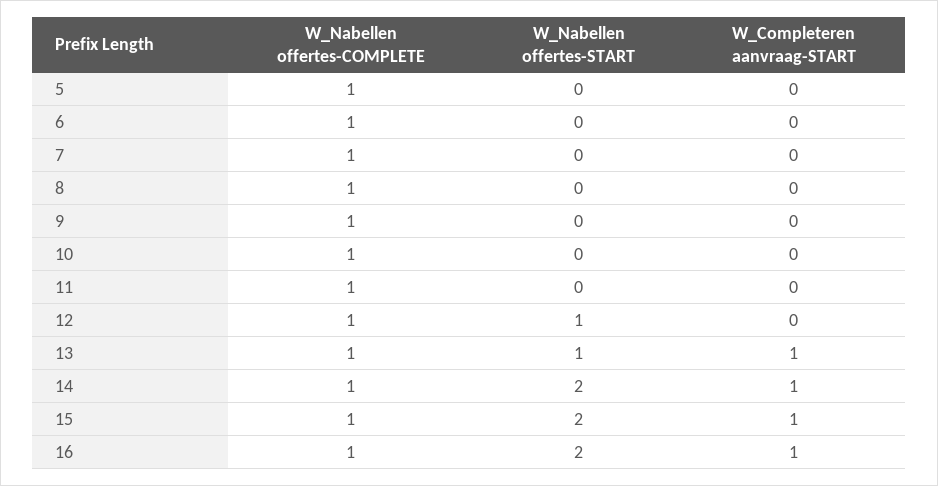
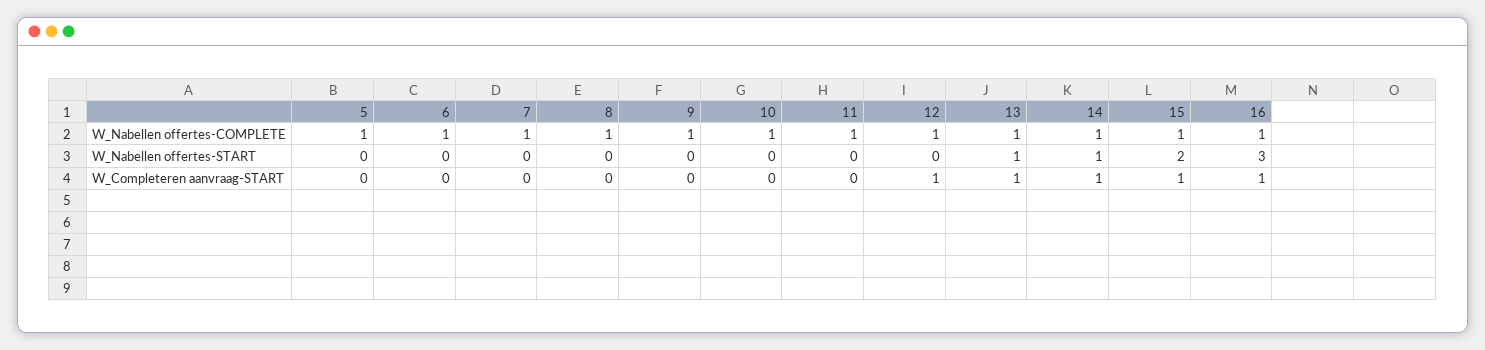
W_Nabellen offertes-START, 12: 1 -> 0
W_Completeren aanvraag-START, 12: 0 -> 1
W_Nabellen offertes-START, 14: 2 -> 1
W_Nabellen offertes-START, 16: 2 -> 3

